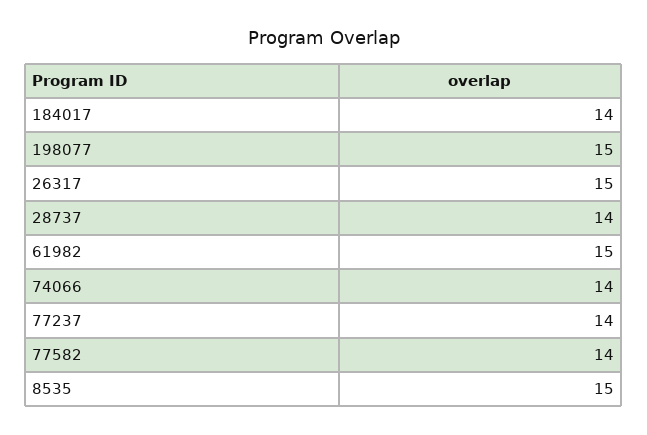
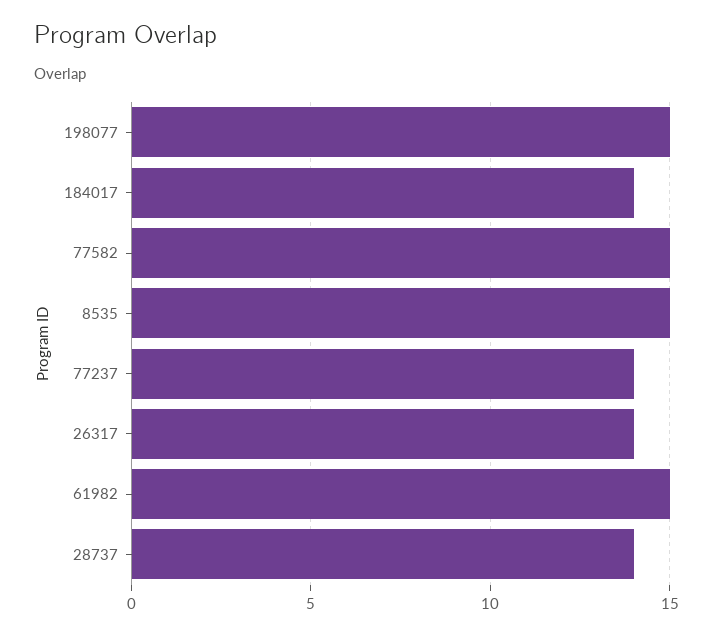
26317: 15 -> 14
74066: 14 -> none
77582: 14 -> 15

